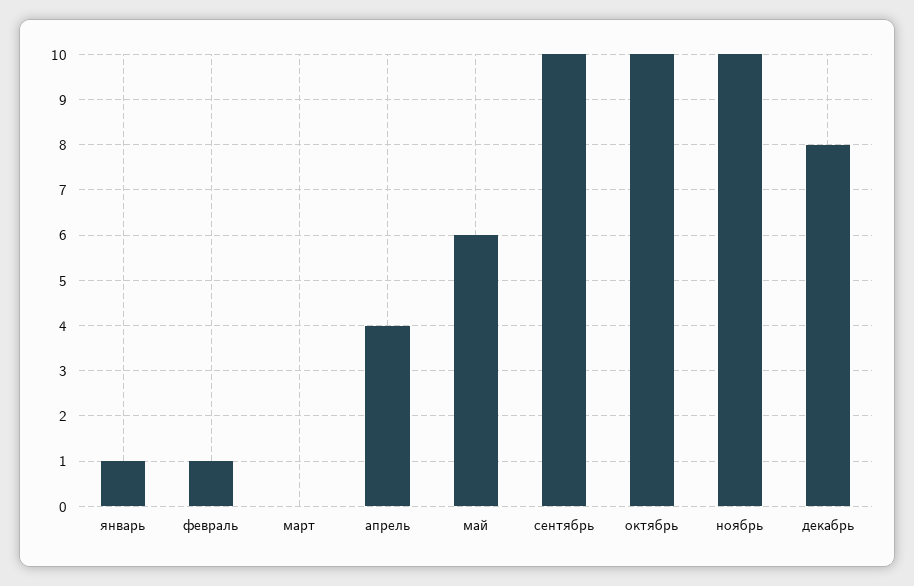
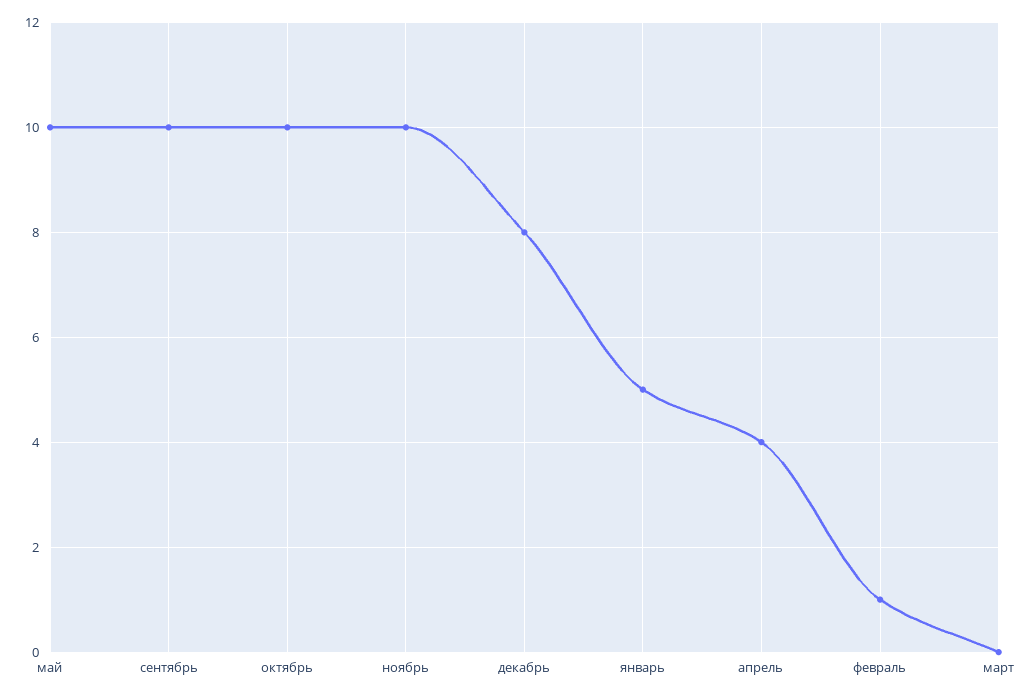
январь: 1 -> 5
май: 6 -> 10

